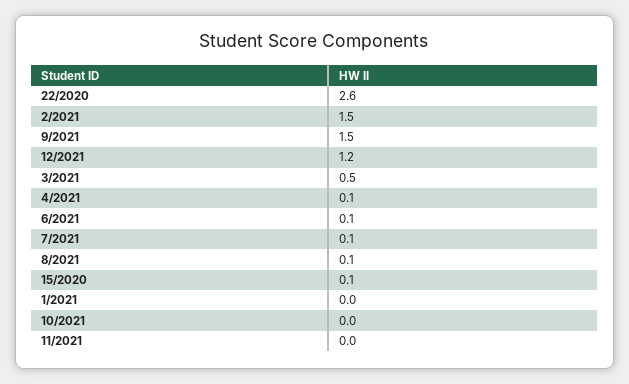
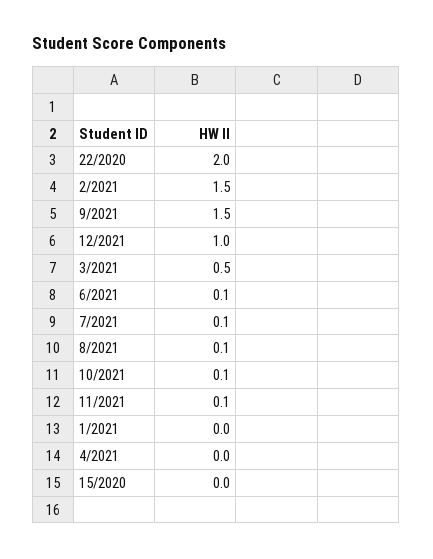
22/2020: 2.6 -> 2
12/2021: 1.2 -> 1
4/2021: 0.1 -> 0
15/2020: 0.1 -> 0
10/2021: 0 -> 0.1
11/2021: 0 -> 0.1

